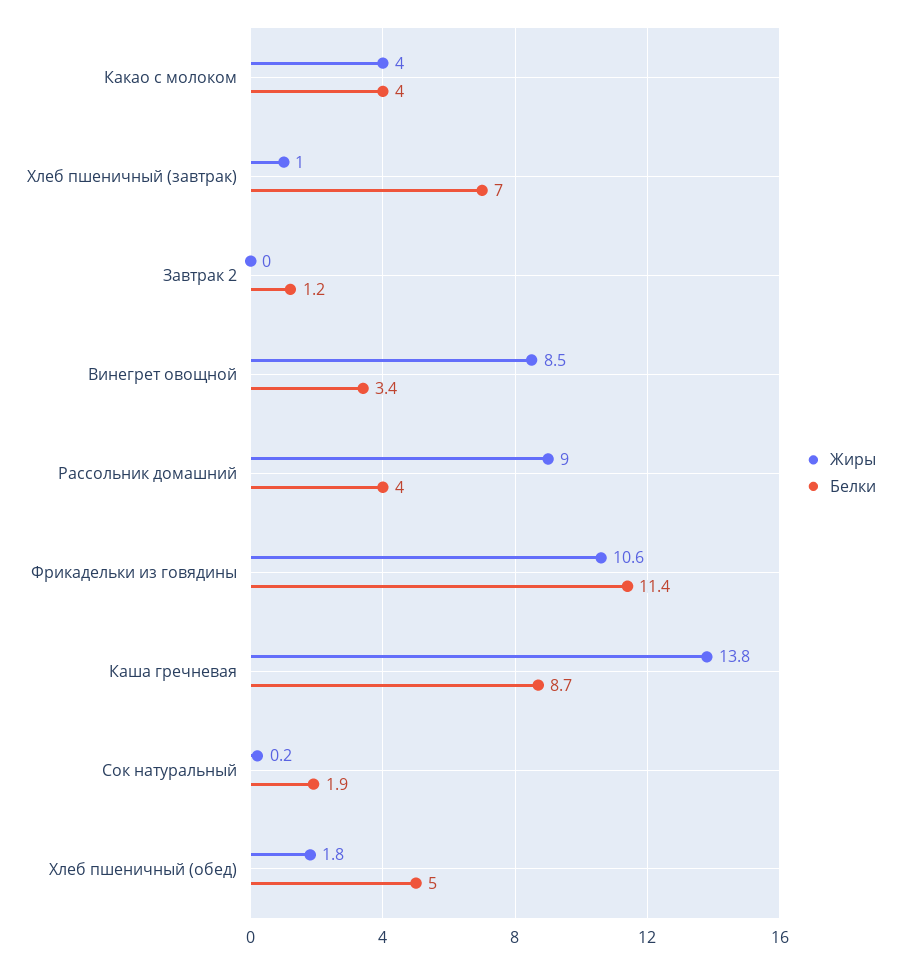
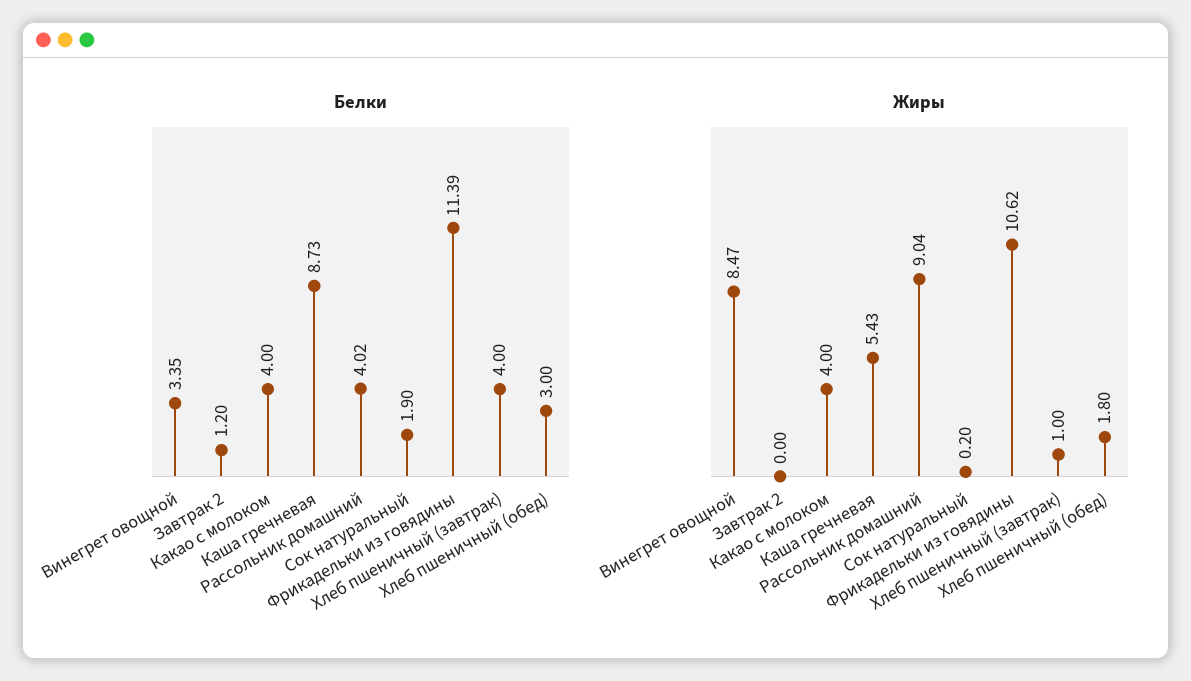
Белки, Хлеб пшеничный (завтрак): 7 -> 4
Жиры, Каша гречневая: 13.8 -> 5.43
Белки, Хлеб пшеничный (обед): 5 -> 3

